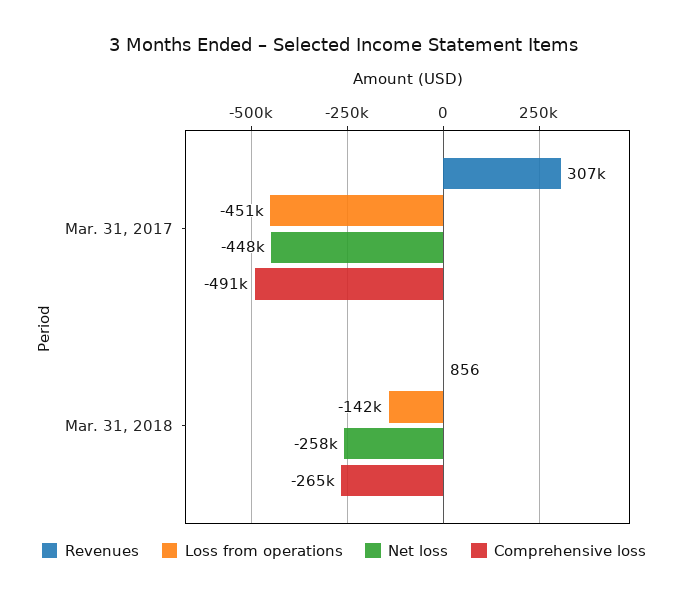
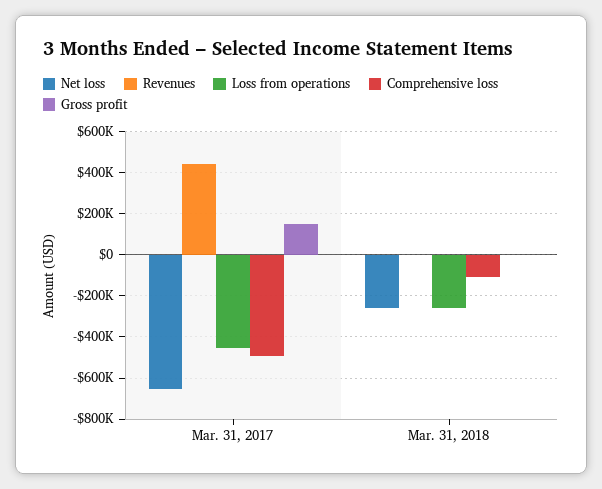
Revenues, Mar. 31, 2017: 307000 -> 450000
Net loss, Mar. 31, 2017: -448000 -> -650000
Loss from operations, Mar. 31, 2018: -142000 -> -250000
Comprehensive loss, Mar. 31, 2018: -265000 -> -100000
Gross profit, Mar. 31, 2017: none -> 150000
Gross profit, Mar. 31, 2018: none -> 0

